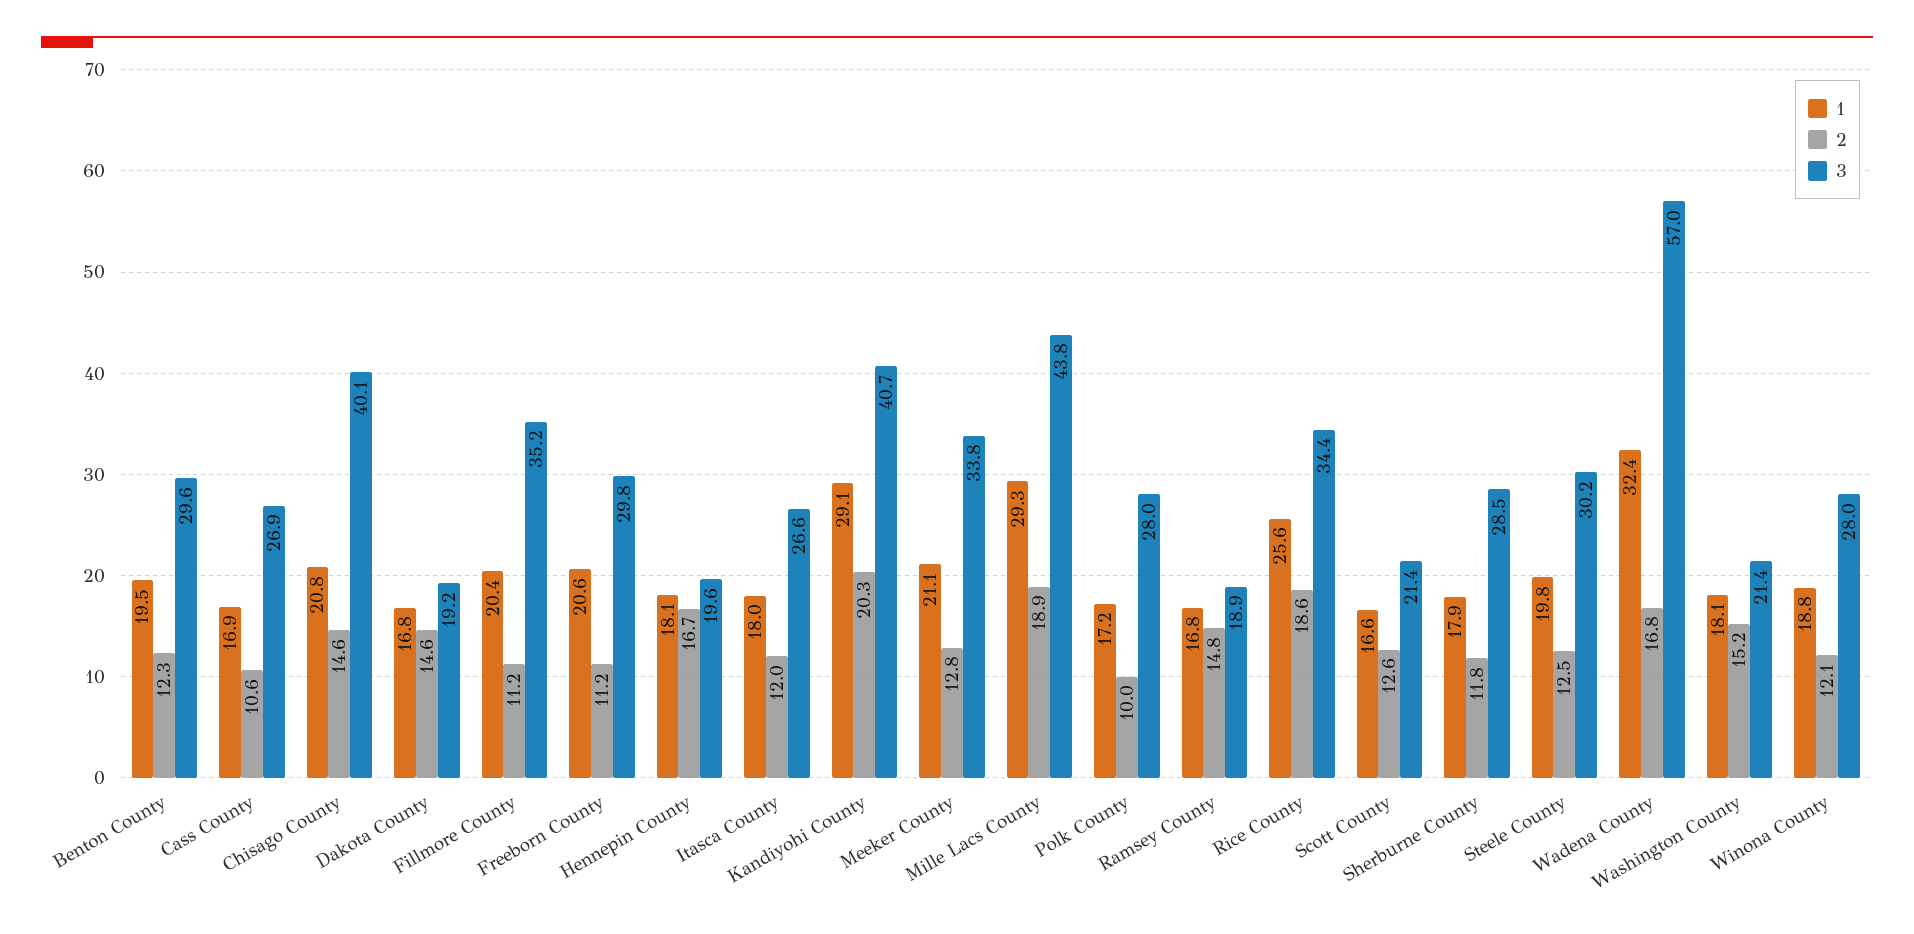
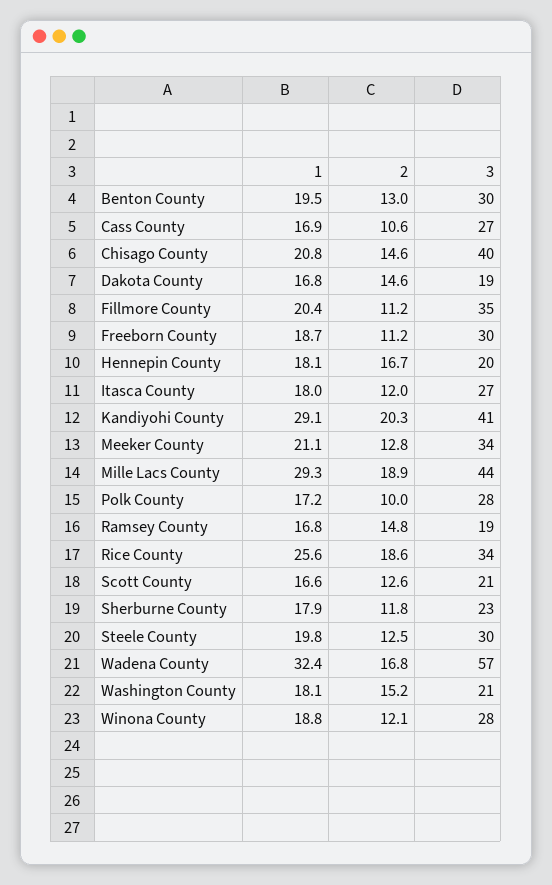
2, Benton County: 12.3 -> 13
1, Freeborn County: 20.6 -> 18.7
3, Sherburne County: 28.5 -> 23

